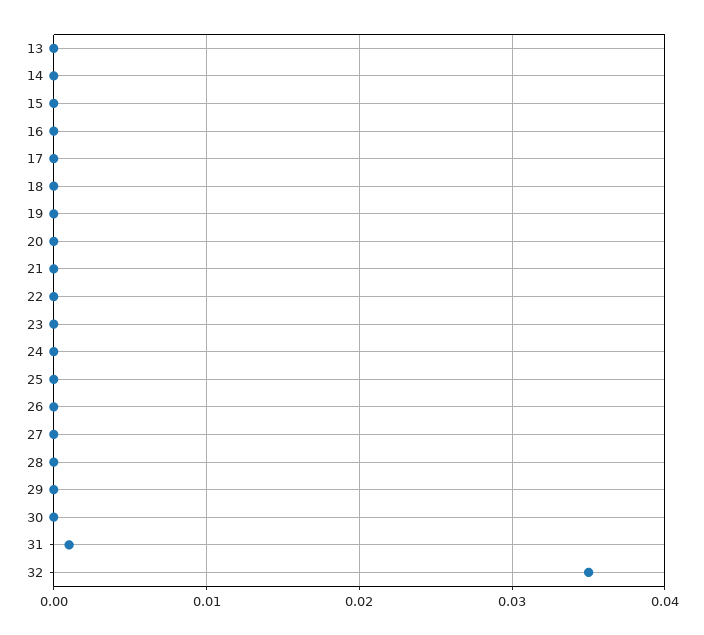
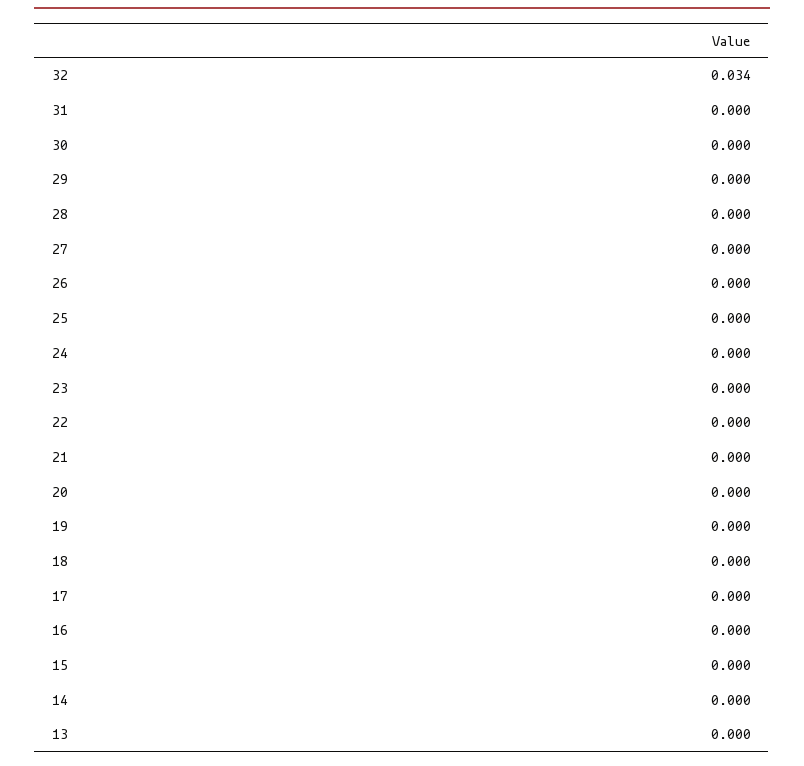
31: 0.001 -> 0
32: 0.035 -> 0.034

